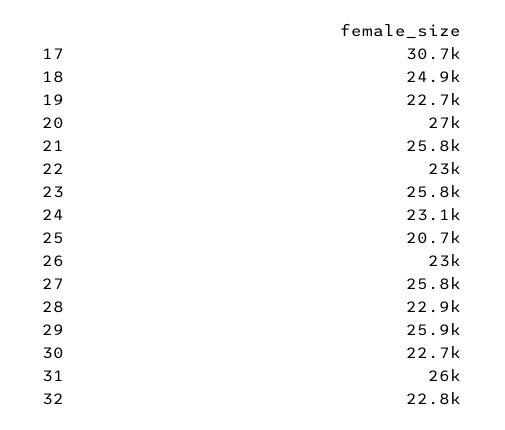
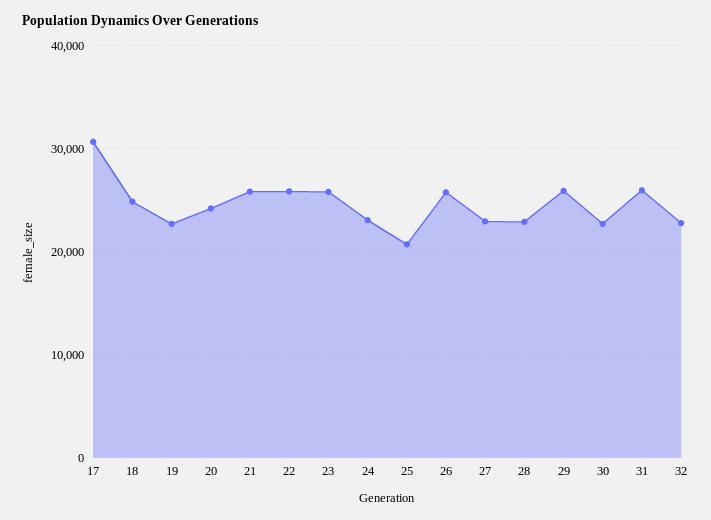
20: 27000 -> 24000
22: 23000 -> 26000
26: 23000 -> 26000
27: 25800 -> 23000

